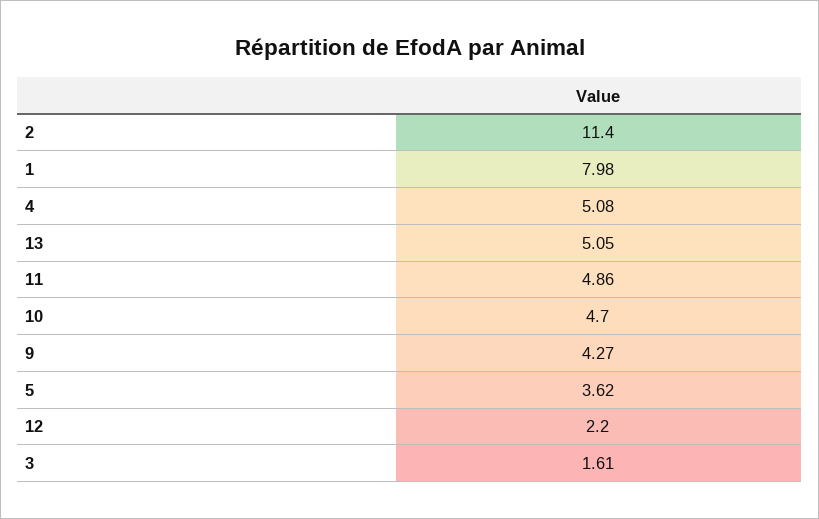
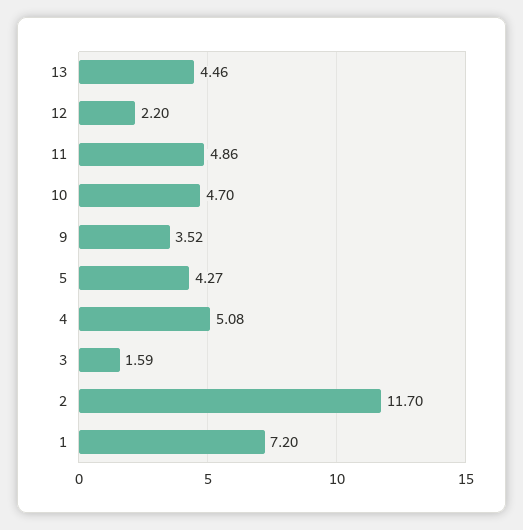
2: 11.4 -> 11.7
1: 7.98 -> 7.2
13: 5.05 -> 4.46
9: 4.27 -> 3.52
5: 3.62 -> 4.27
3: 1.61 -> 1.59

